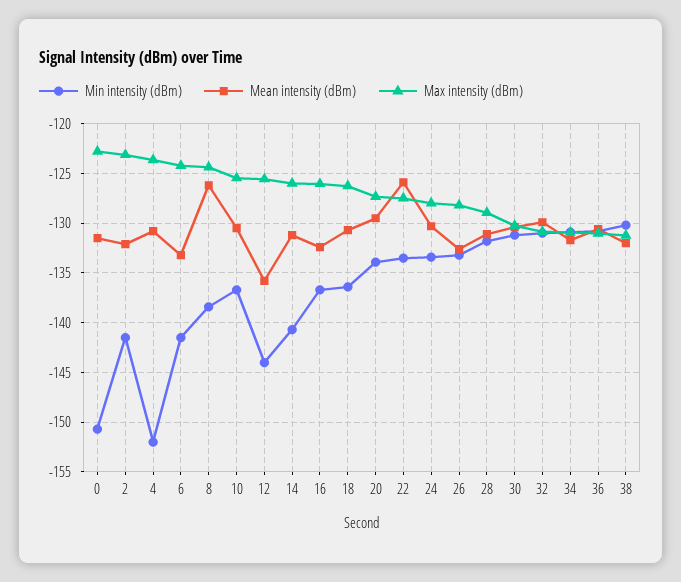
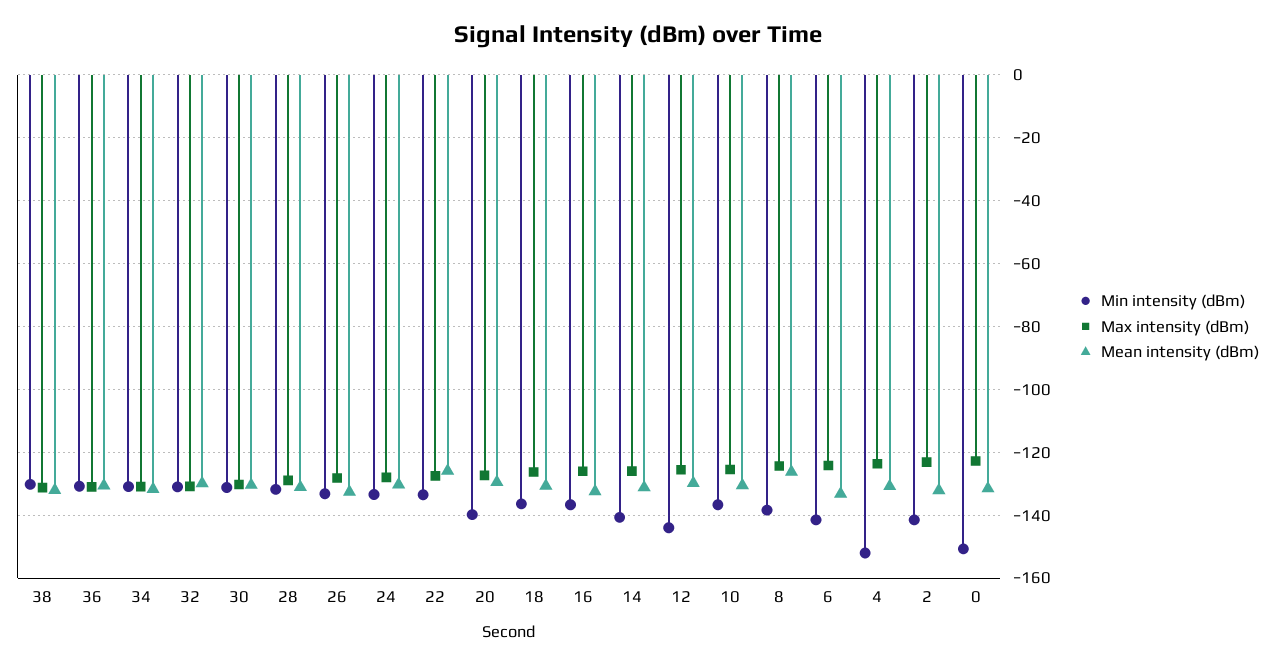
Mean intensity (dBm), 12: -136 -> -130
Min intensity (dBm), 20: -134 -> -140

